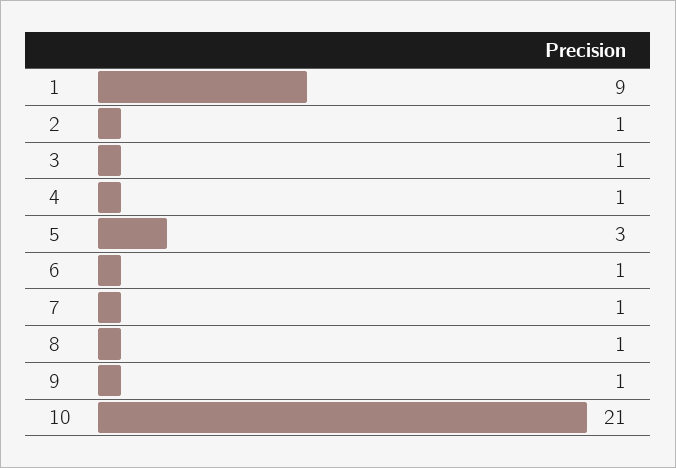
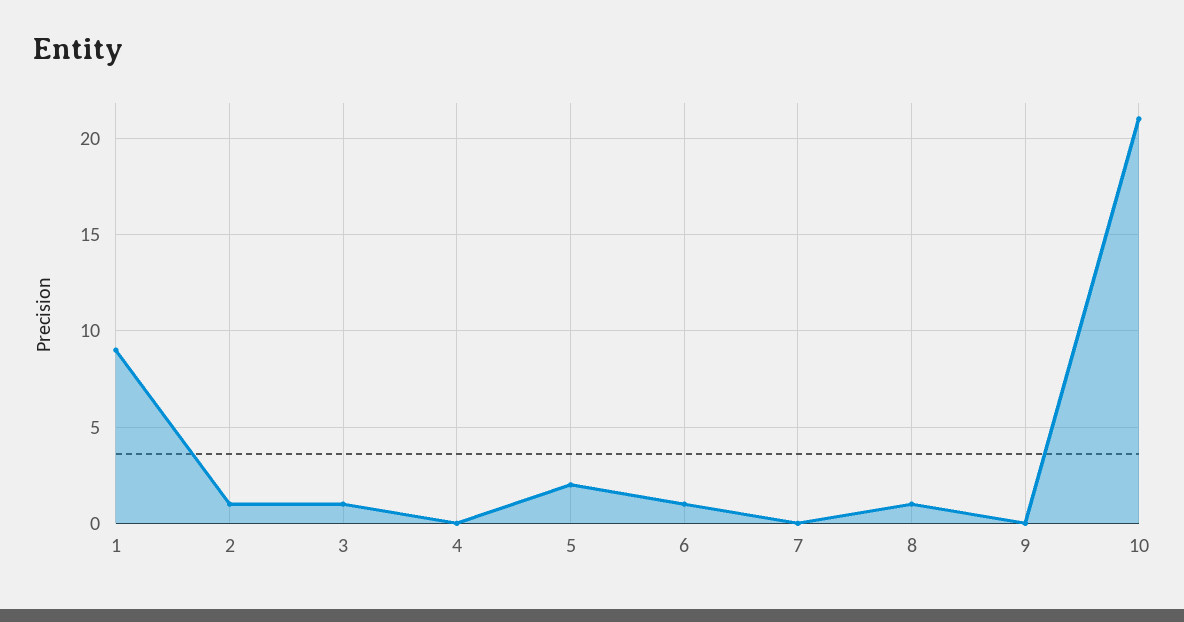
4: 1 -> 0
5: 3 -> 2
7: 1 -> 0
9: 1 -> 0

